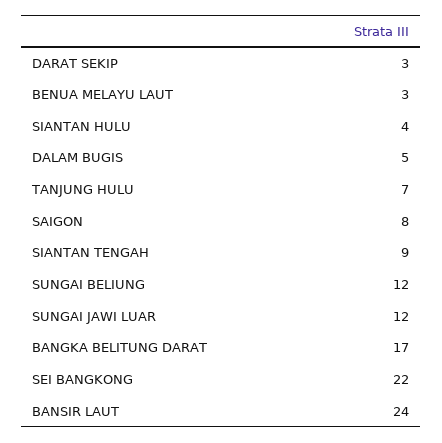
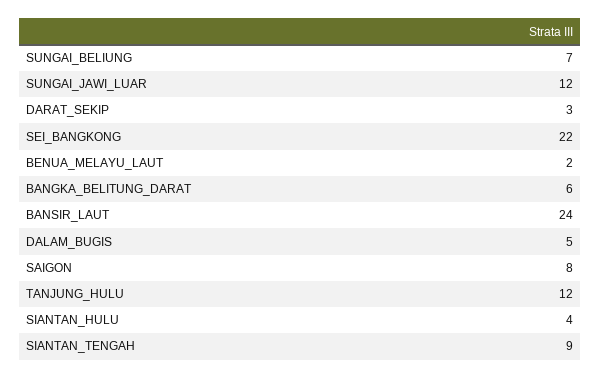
BENUA MELAYU LAUT: 3 -> 2
TANJUNG HULU: 7 -> 12
SUNGAI BELIUNG: 12 -> 7
BANGKA BELITUNG DARAT: 17 -> 6

